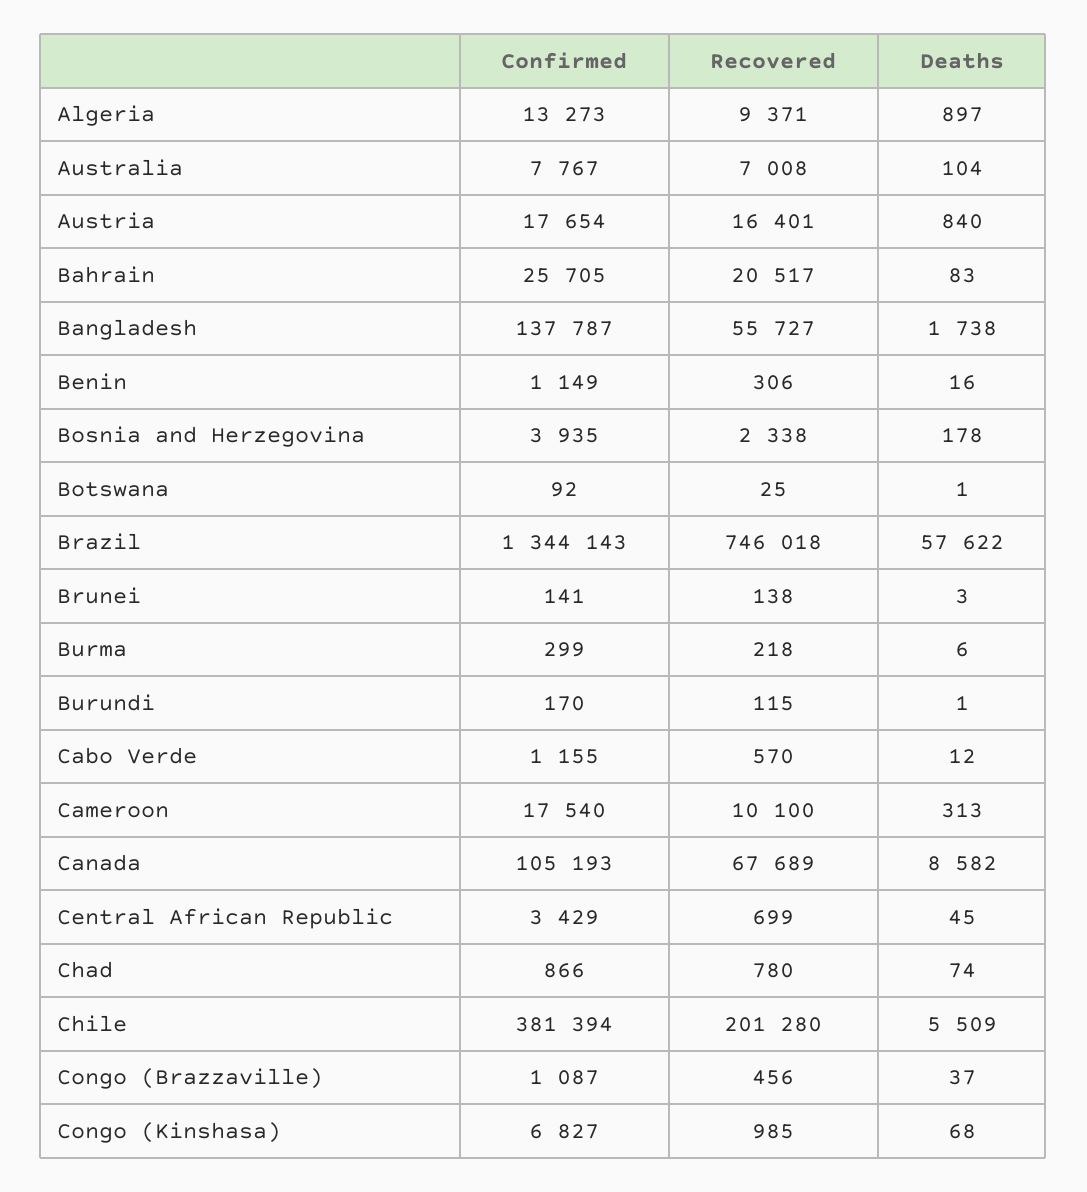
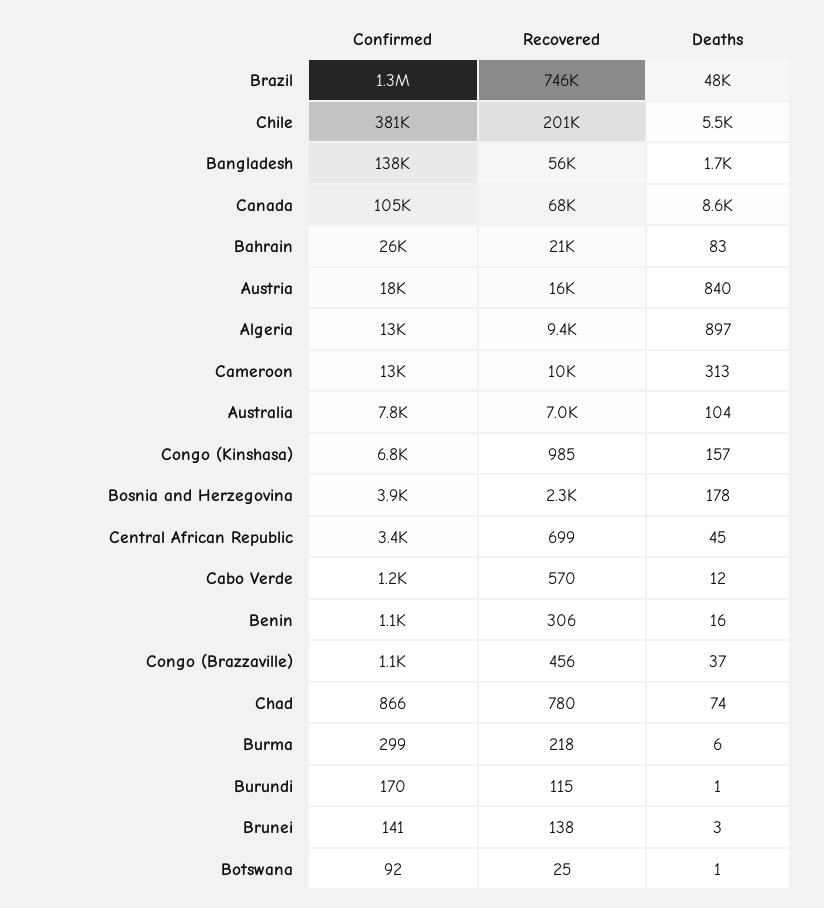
Deaths, Brazil: 57622 -> 48000
Confirmed, Cameroon: 17540 -> 13000
Deaths, Congo (Kinshasa): 68 -> 157

